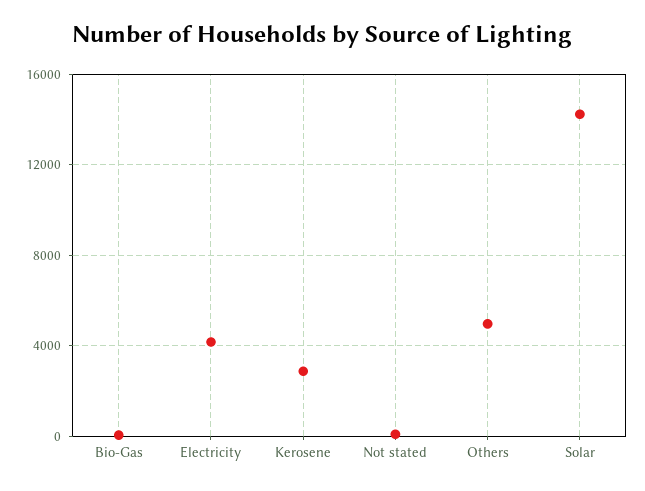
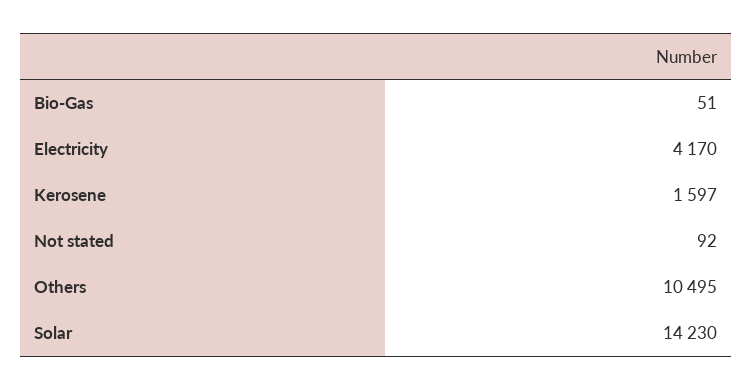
Kerosene: 3000 -> 1597
Others: 5000 -> 10495

